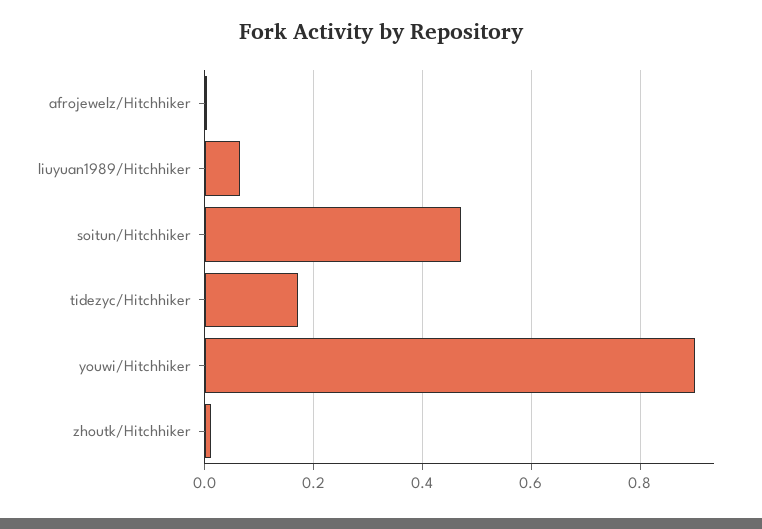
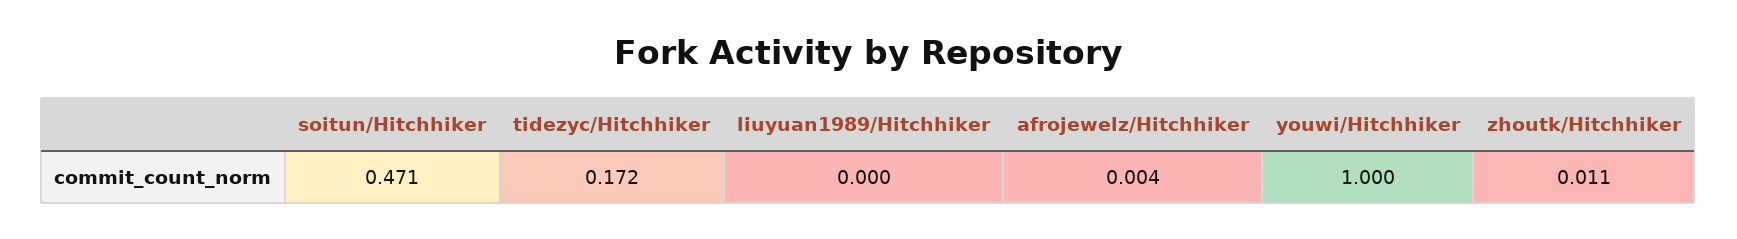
liuyuan1989/Hitchhiker: 0.06 -> 0
youwi/Hitchhiker: 0.9 -> 1

